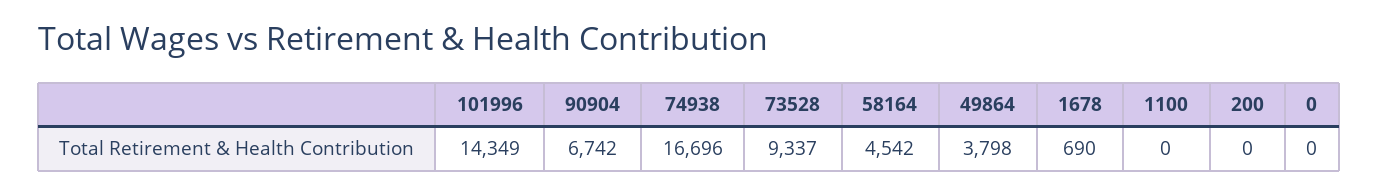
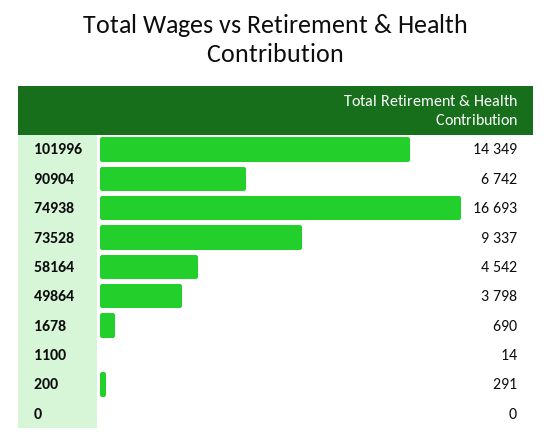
74938: 16696 -> 16693
1100: 0 -> 14
200: 0 -> 291

